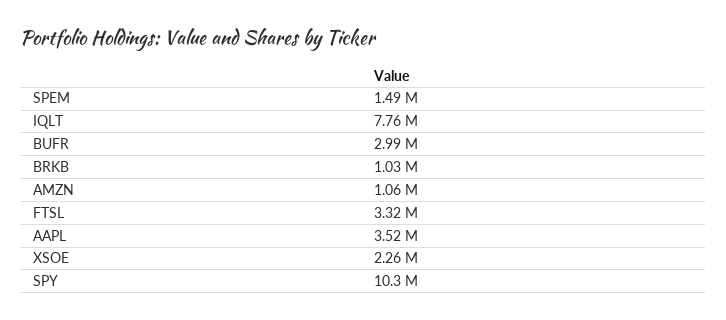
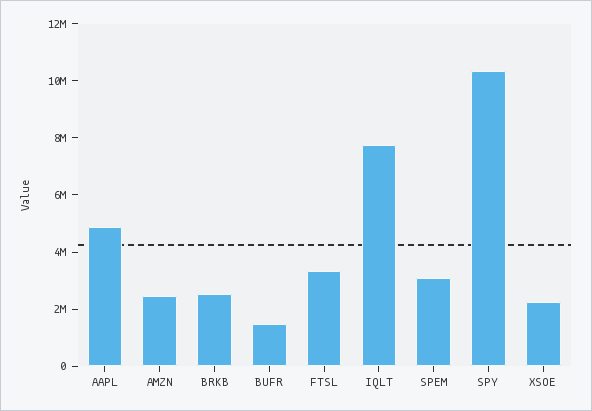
SPEM: 1490000 -> 3000000
BUFR: 2990000 -> 1500000
BRKB: 1030000 -> 2500000
AMZN: 1060000 -> 2500000
AAPL: 3520000 -> 5000000

